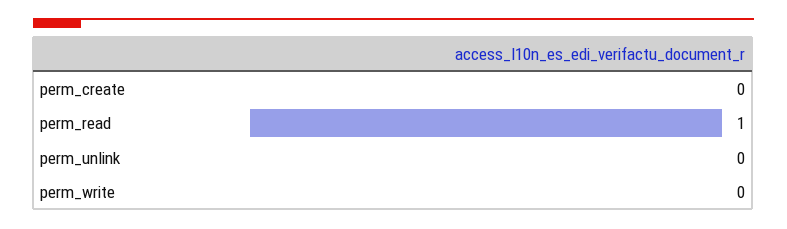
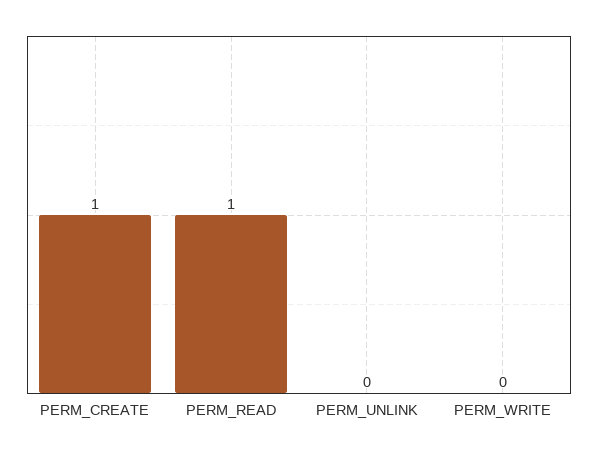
perm_create: 0 -> 1

